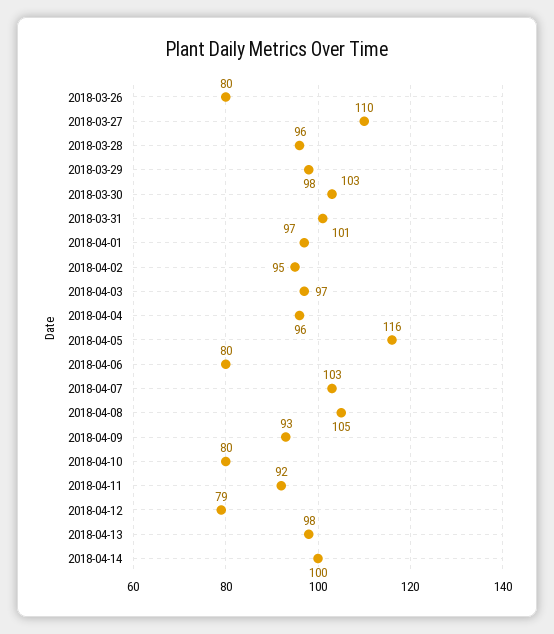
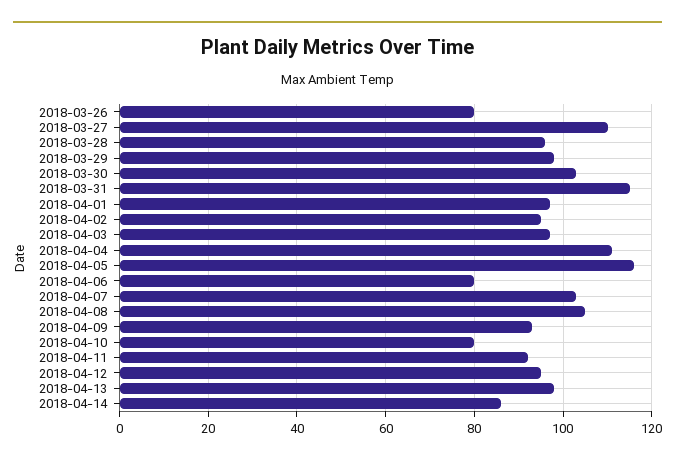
2018-03-31: 101 -> 115
2018-04-04: 96 -> 110
2018-04-12: 79 -> 95
2018-04-14: 100 -> 85

